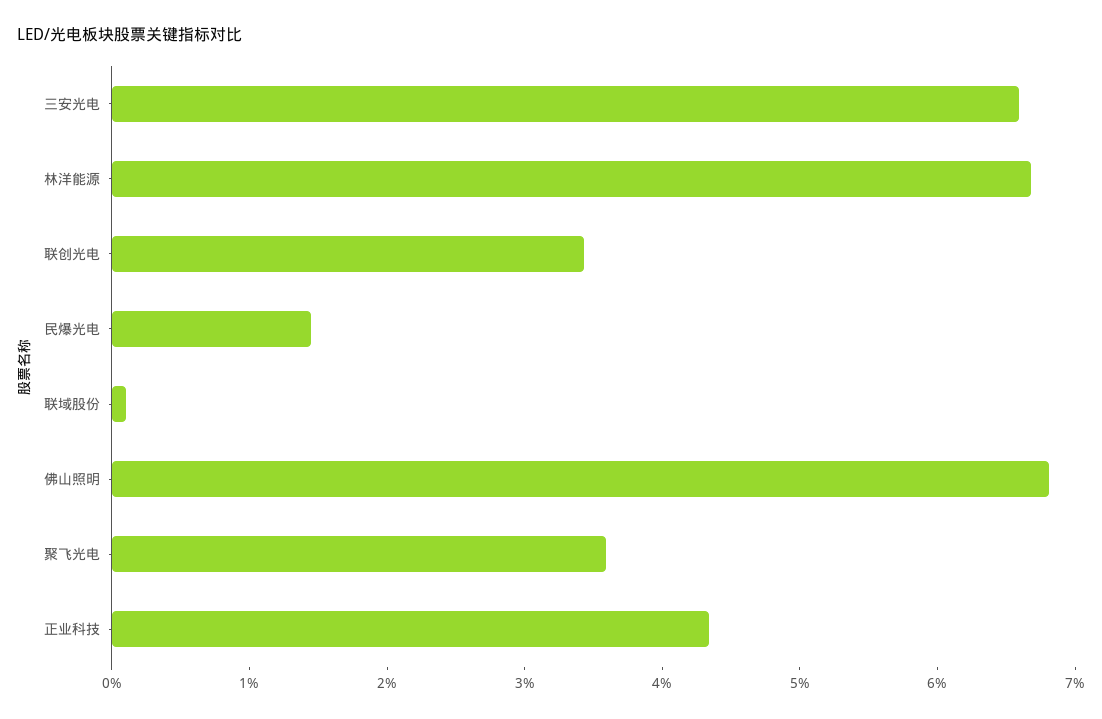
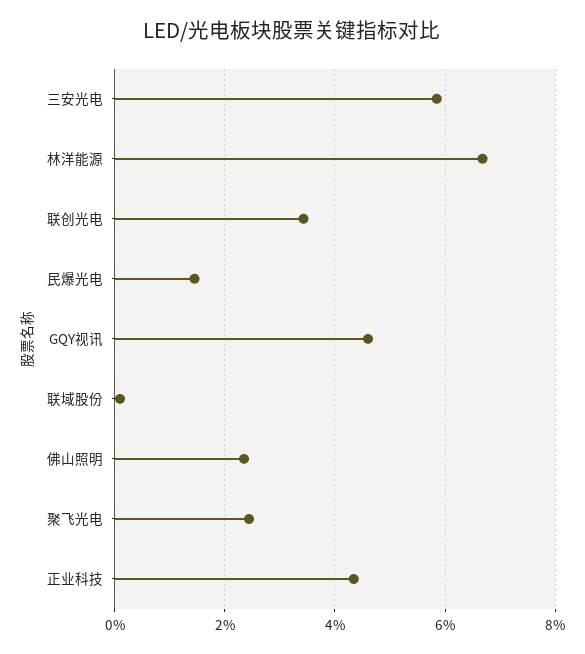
三安光电: 6.6 -> 5.8
佛山照明: 6.8 -> 2.4
聚飞光电: 3.6 -> 2.4
GQY视讯: none -> 4.6

